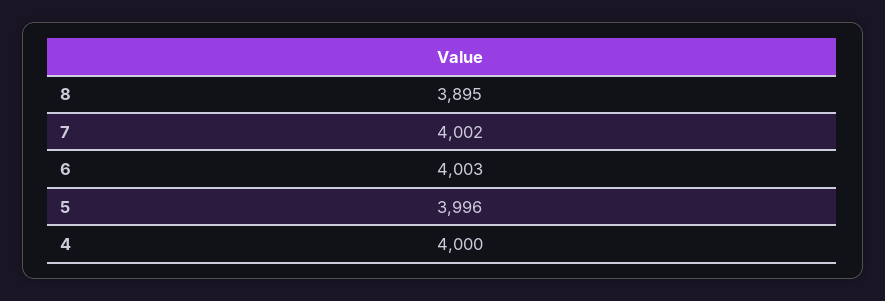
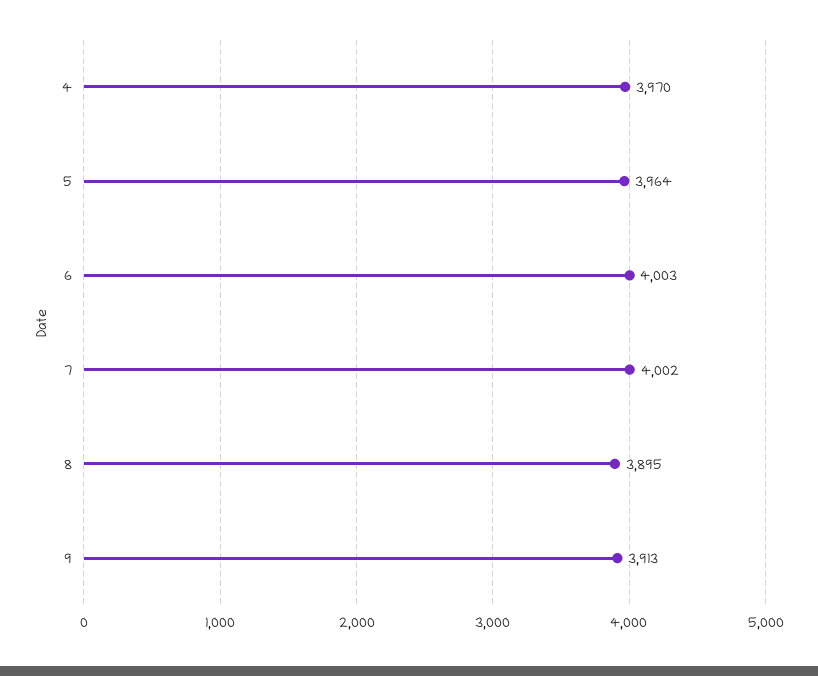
5: 3996 -> 3964
4: 4000 -> 3970
9: none -> 3913

